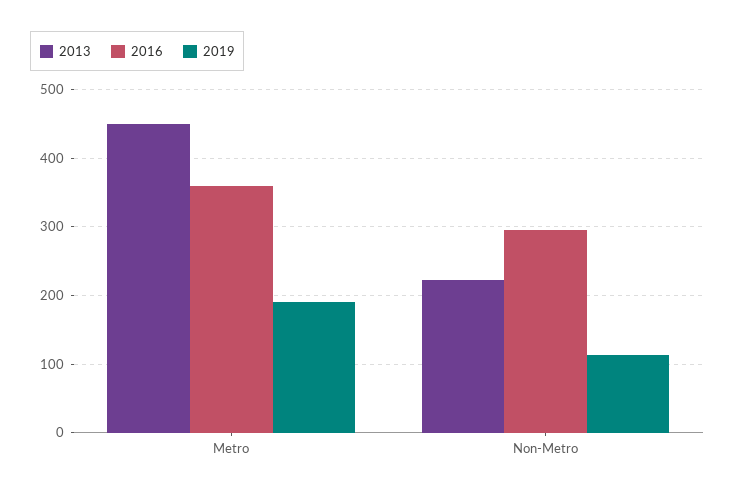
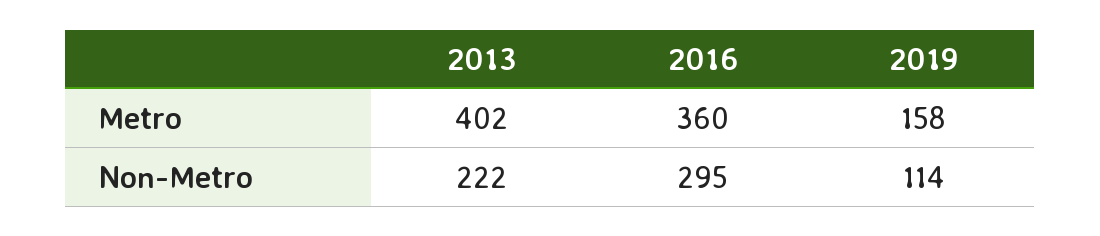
2013, Metro: 450 -> 402
2019, Metro: 190 -> 158

